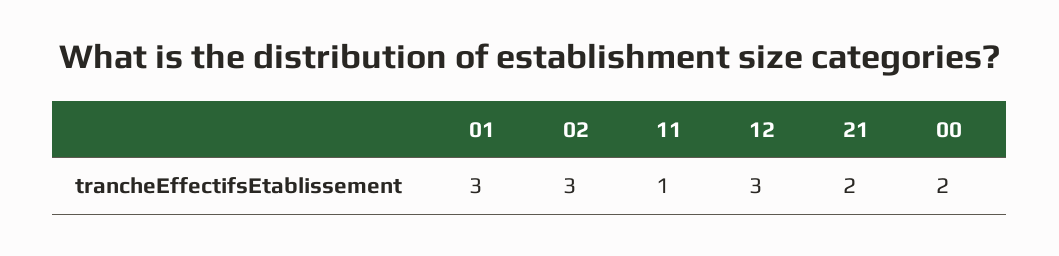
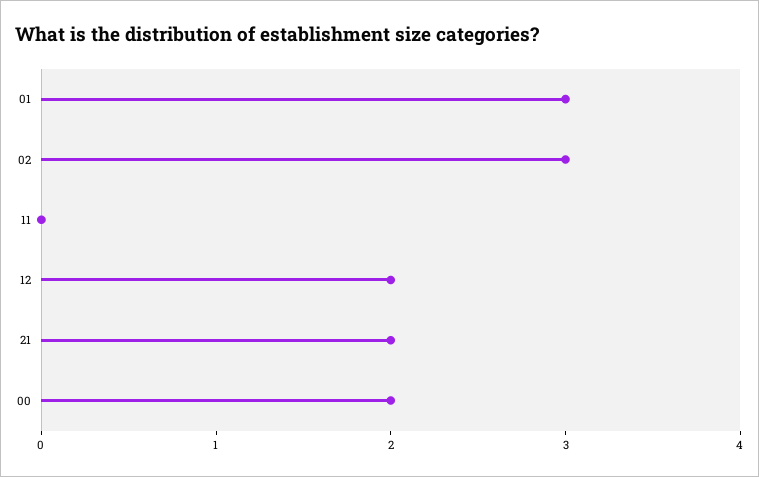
11: 1 -> 0
12: 3 -> 2

